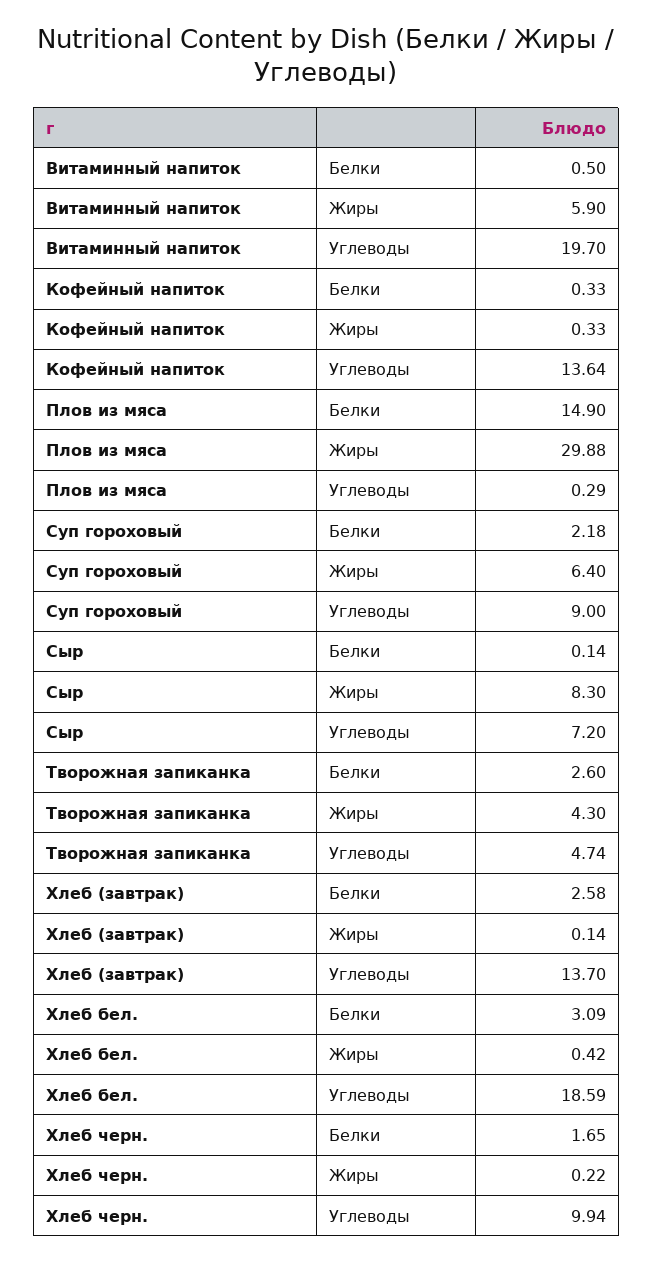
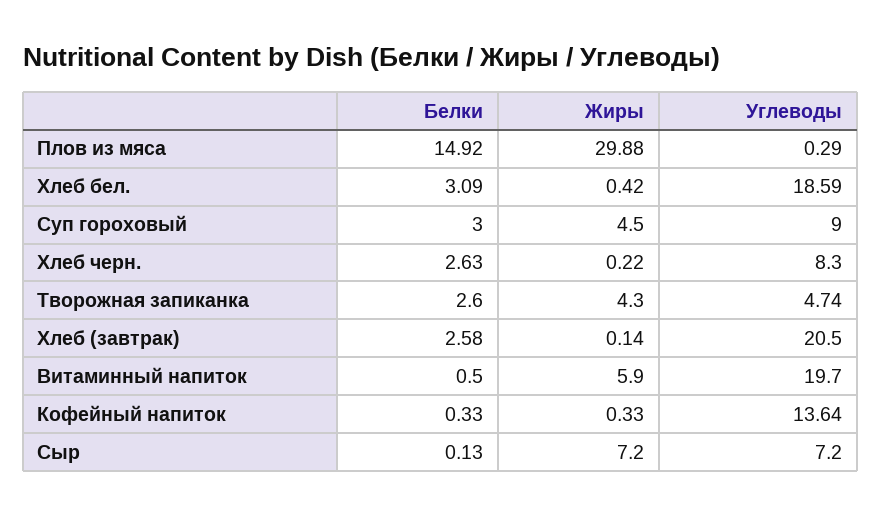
Плов из мяса, Белки: 14.9 -> 14.92
Суп гороховый, Белки: 2.18 -> 3
Суп гороховый, Жиры: 6.4 -> 4.5
Сыр, Белки: 0.14 -> 0.13
Сыр, Жиры: 8.3 -> 7.2
Хлеб (завтрак), Углеводы: 13.7 -> 20.5
Хлеб черн., Белки: 1.65 -> 2.63
Хлеб черн., Углеводы: 9.94 -> 8.3

